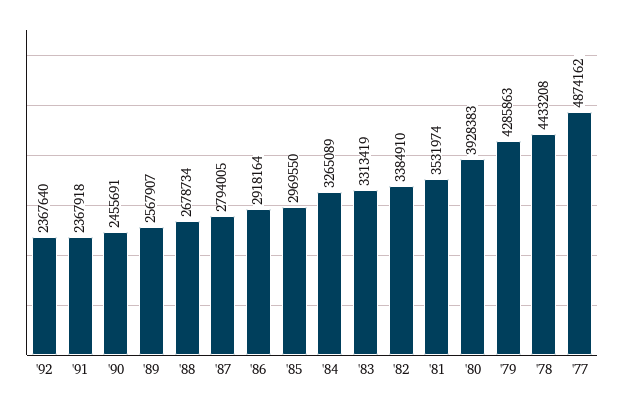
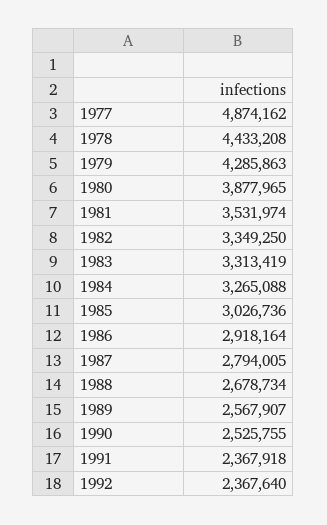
'90: 2455691 -> 2525755
'85: 2969550 -> 3026736
'84: 3265089 -> 3265088
'82: 3384910 -> 3349250
'80: 3928383 -> 3877965

